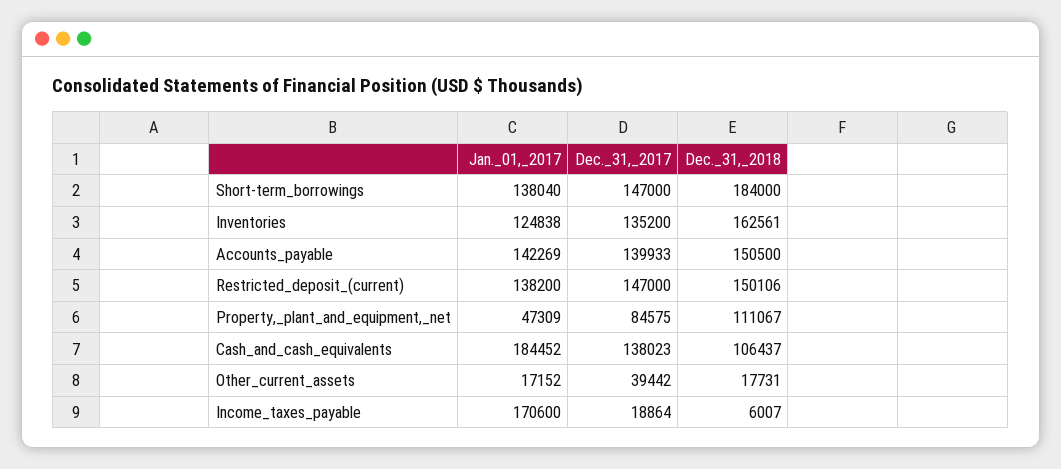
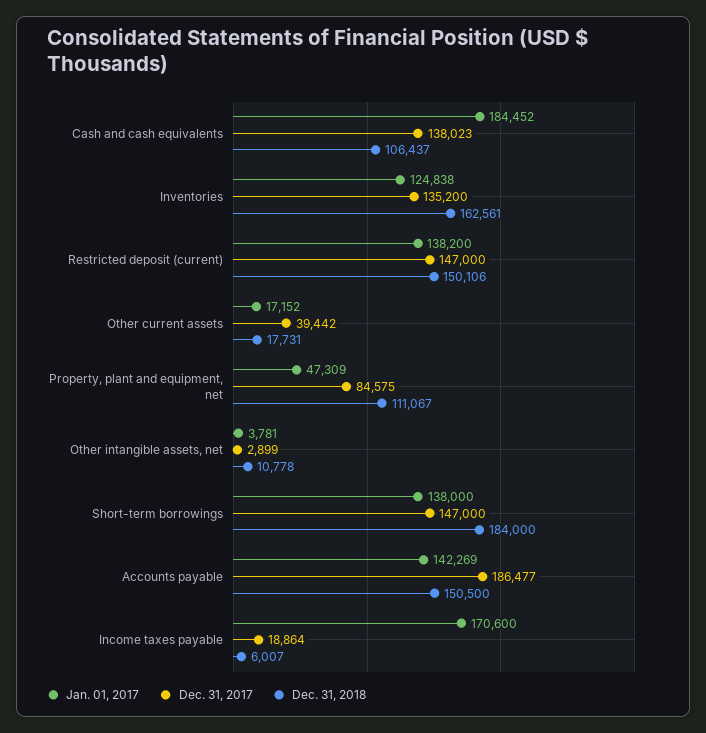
Jan._01,_2017, Short-term_borrowings: 138040 -> 138000
Dec._31,_2017, Accounts_payable: 139933 -> 186477
Jan._01,_2017, Other intangible assets, net: none -> 3781
Dec._31,_2017, Other intangible assets, net: none -> 2899
Dec._31,_2018, Other intangible assets, net: none -> 10778

